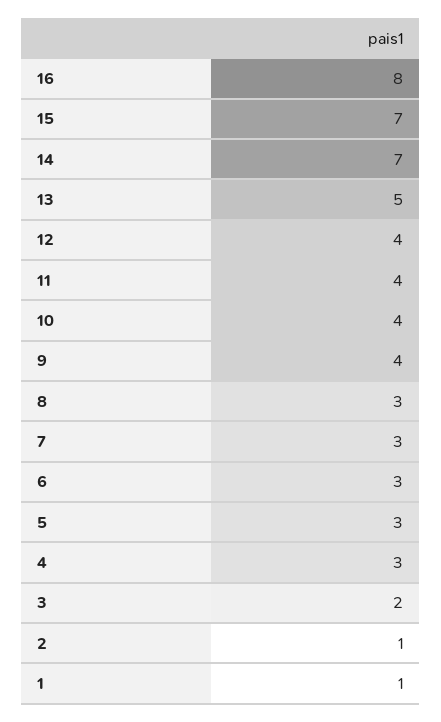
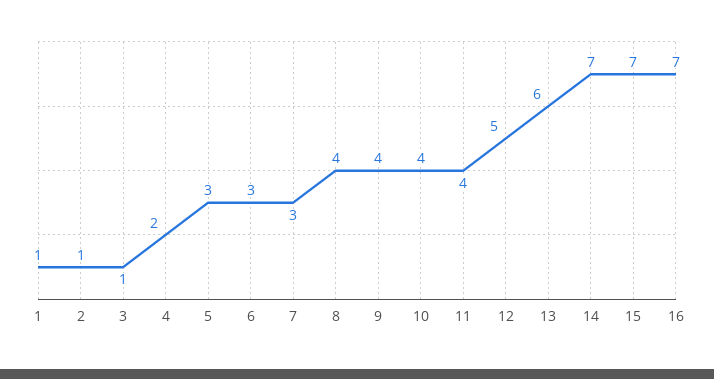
16: 8 -> 7
13: 5 -> 6
12: 4 -> 5
8: 3 -> 4
4: 3 -> 2
3: 2 -> 1

